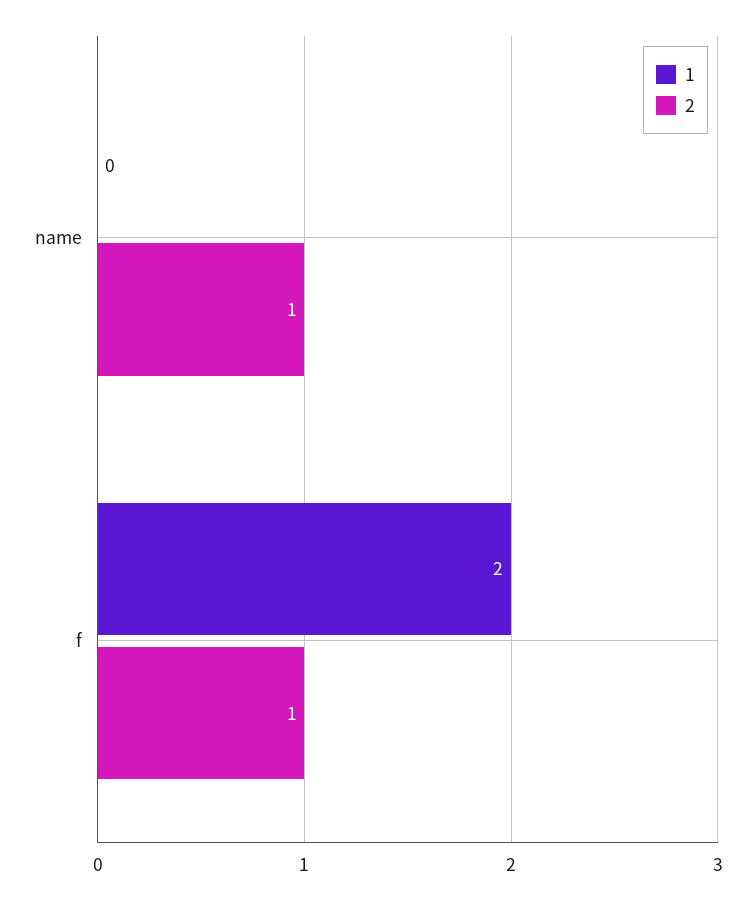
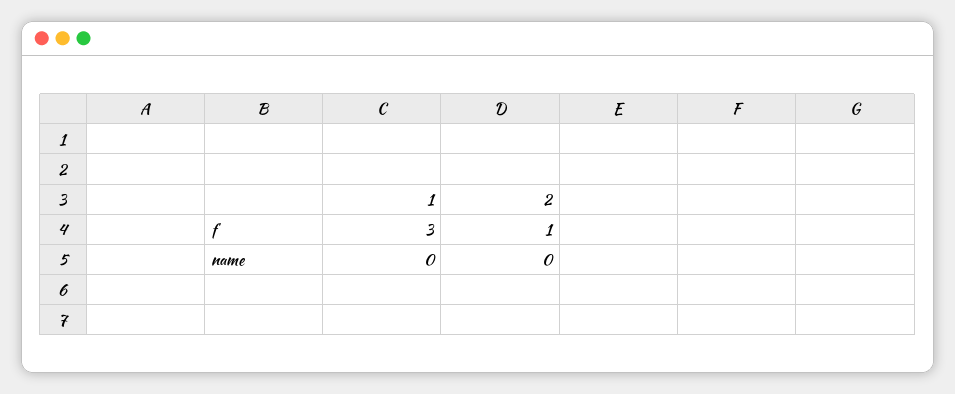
2, name: 1 -> 0
1, f: 2 -> 3

